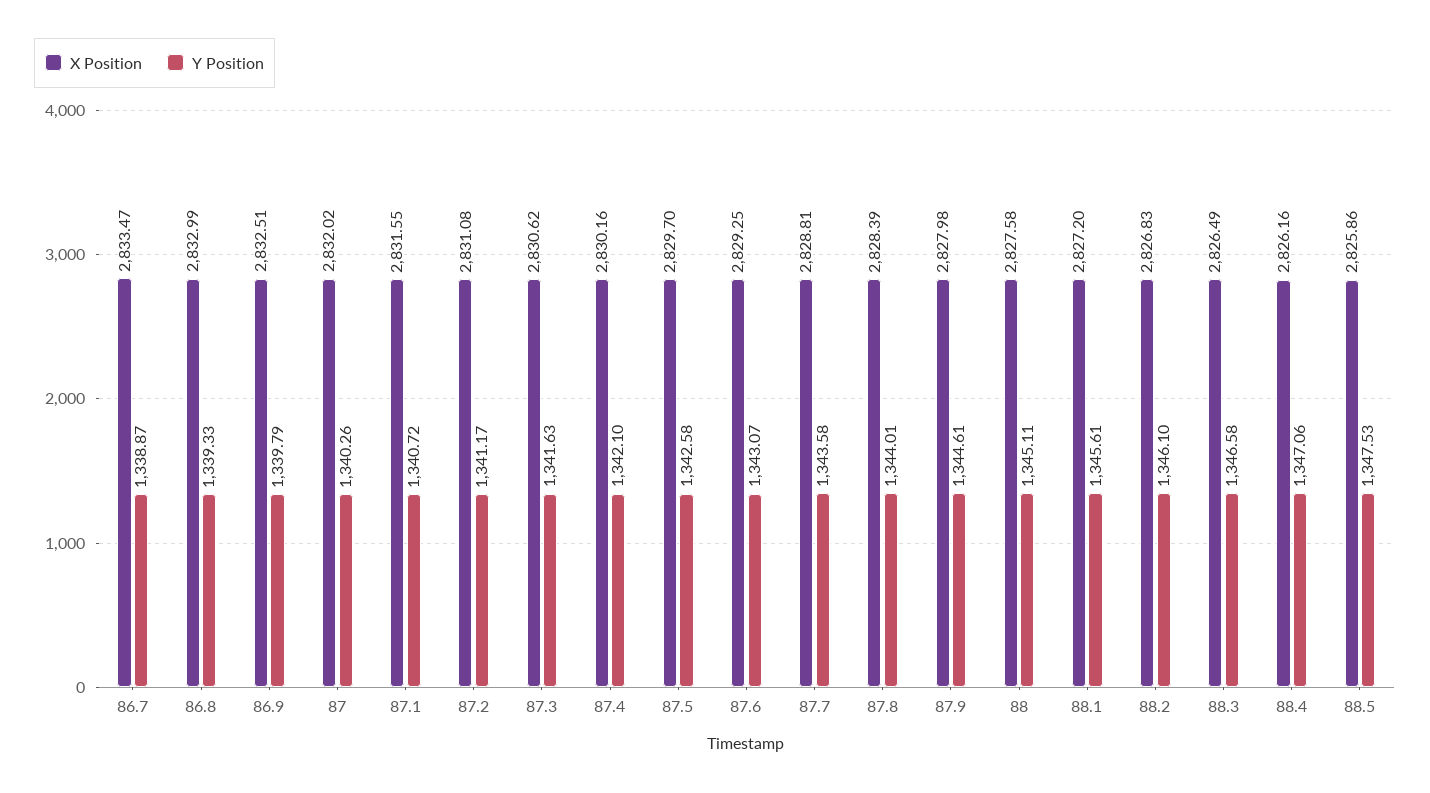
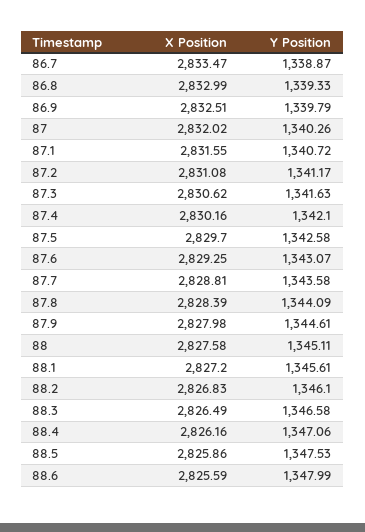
Y Position, 87.8: 1344.01 -> 1344.09
X Position, 88.6: none -> 2825.59
Y Position, 88.6: none -> 1347.99

